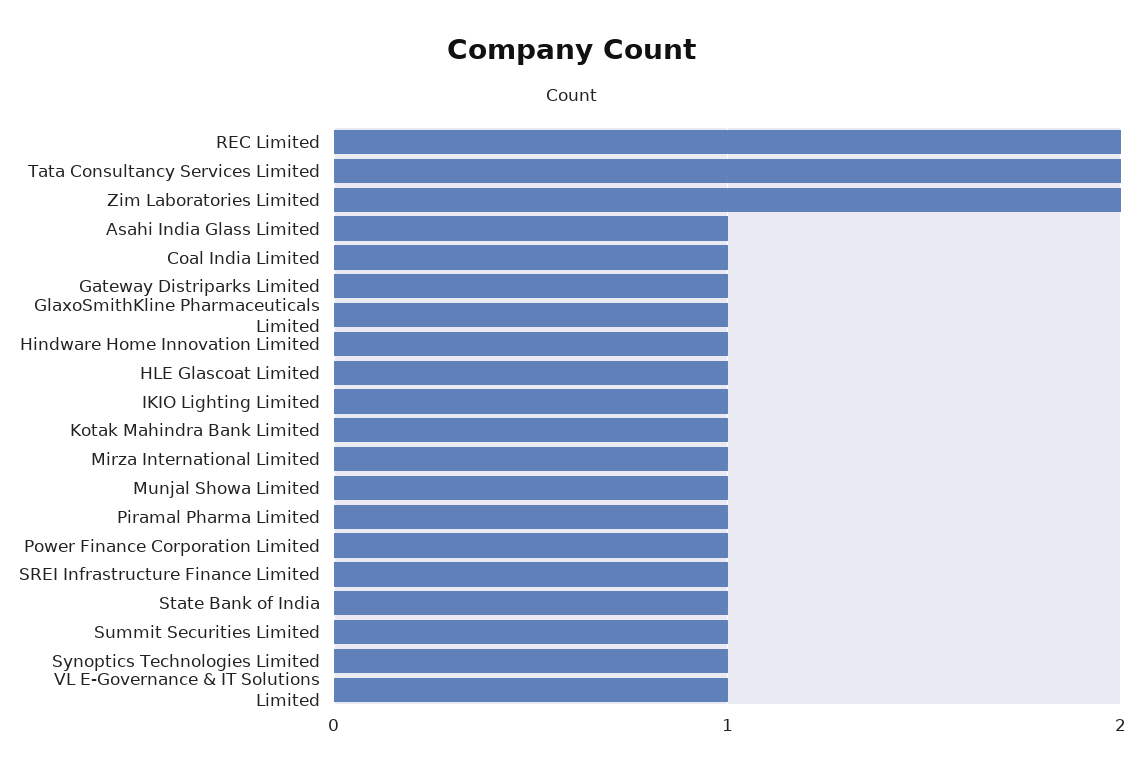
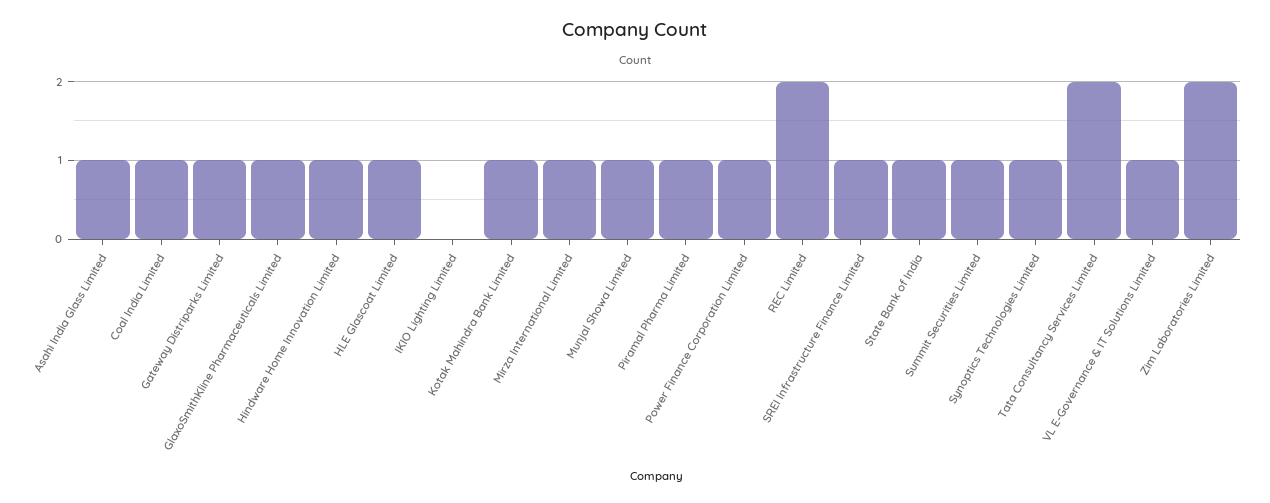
IKIO Lighting Limited: 1 -> 0

